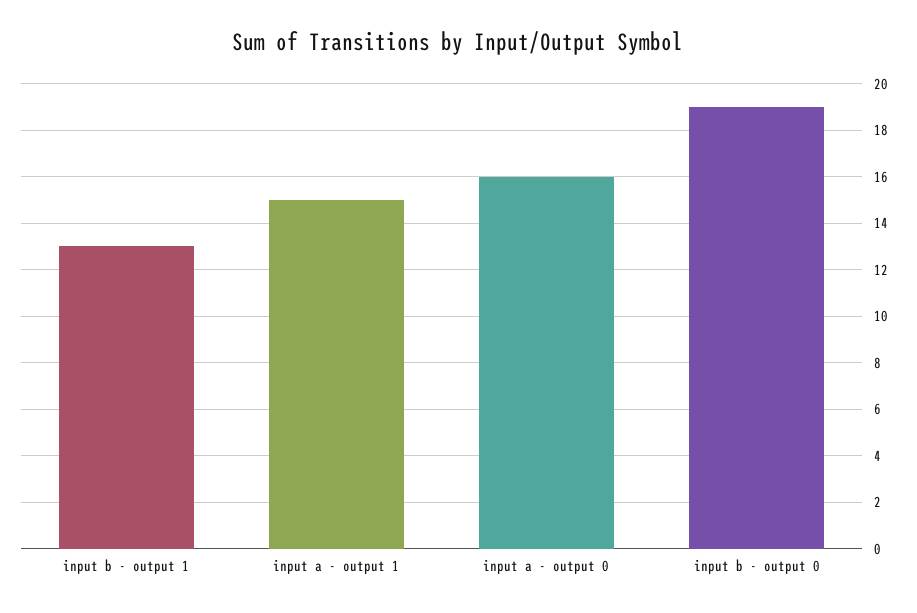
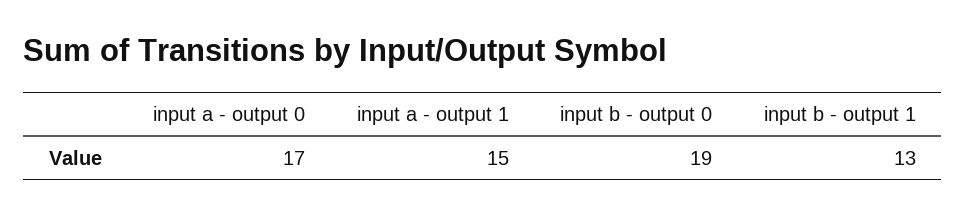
input a - output 0: 16 -> 17

